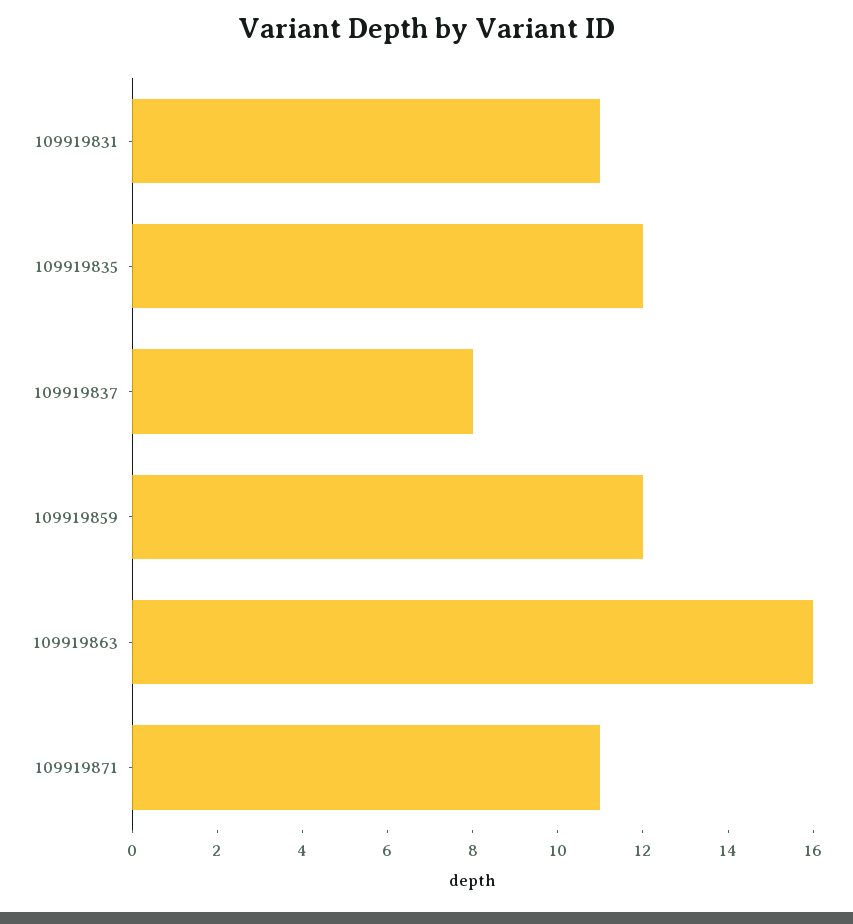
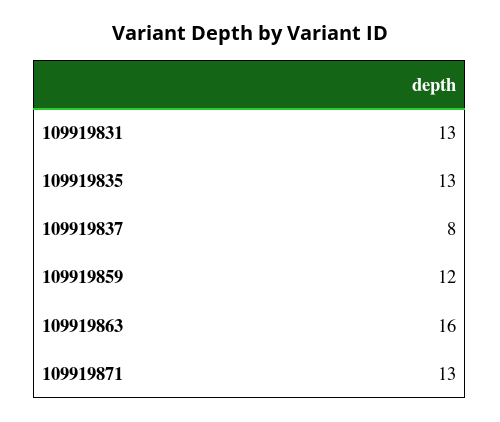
109919831: 11 -> 13
109919835: 12 -> 13
109919871: 11 -> 13

